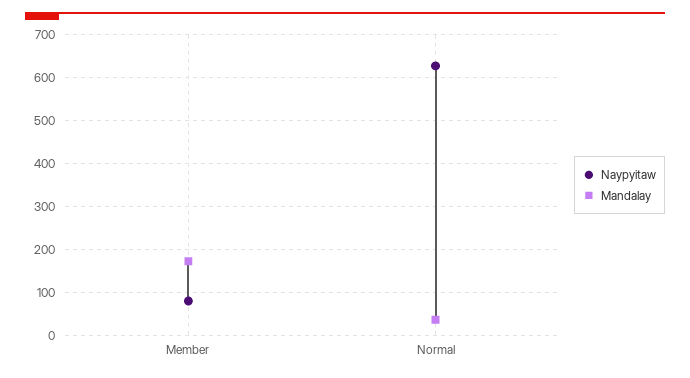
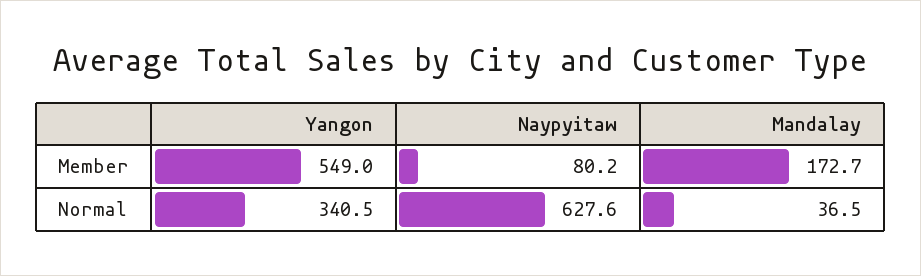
Yangon, Member: none -> 549
Yangon, Normal: none -> 340.5

